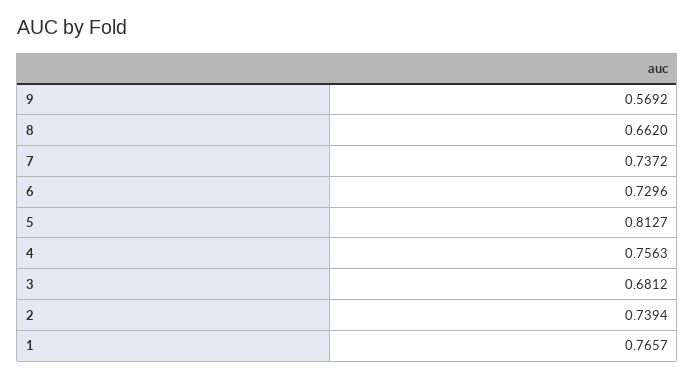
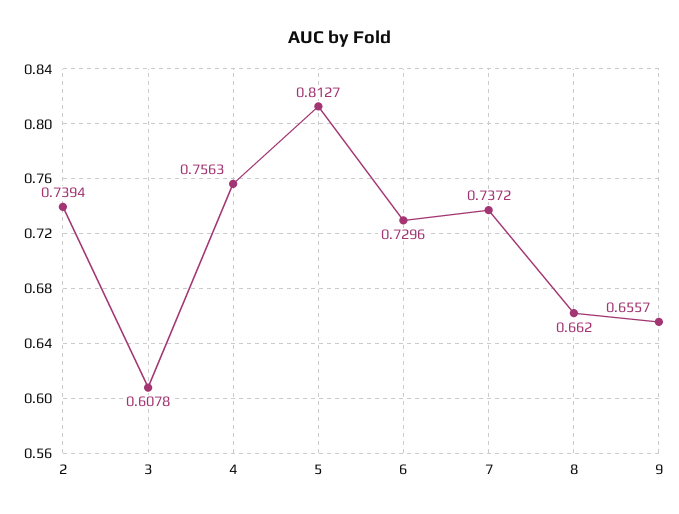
9: 0.5692 -> 0.6557
3: 0.6812 -> 0.6078
1: 0.7657 -> none

